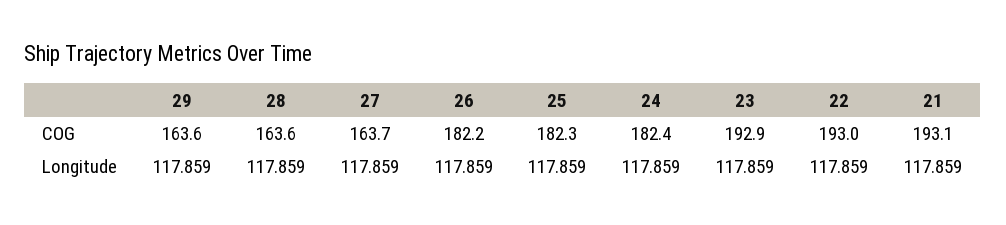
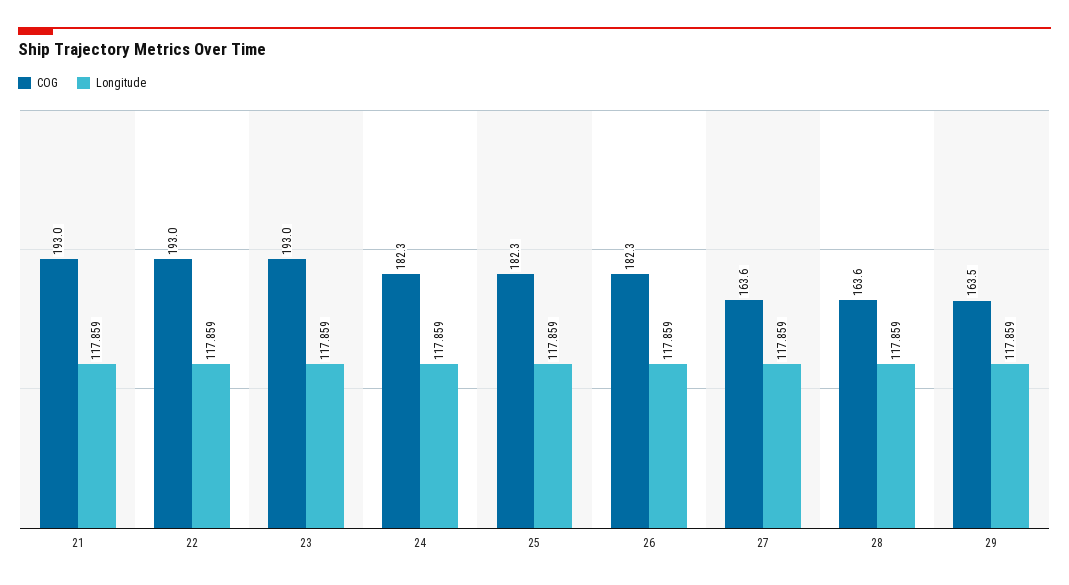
COG, 29: 163.6 -> 163.5
COG, 27: 163.7 -> 163.6
COG, 26: 182.2 -> 182.3
COG, 24: 182.4 -> 182.3
COG, 23: 192.9 -> 193
COG, 21: 193.1 -> 193

